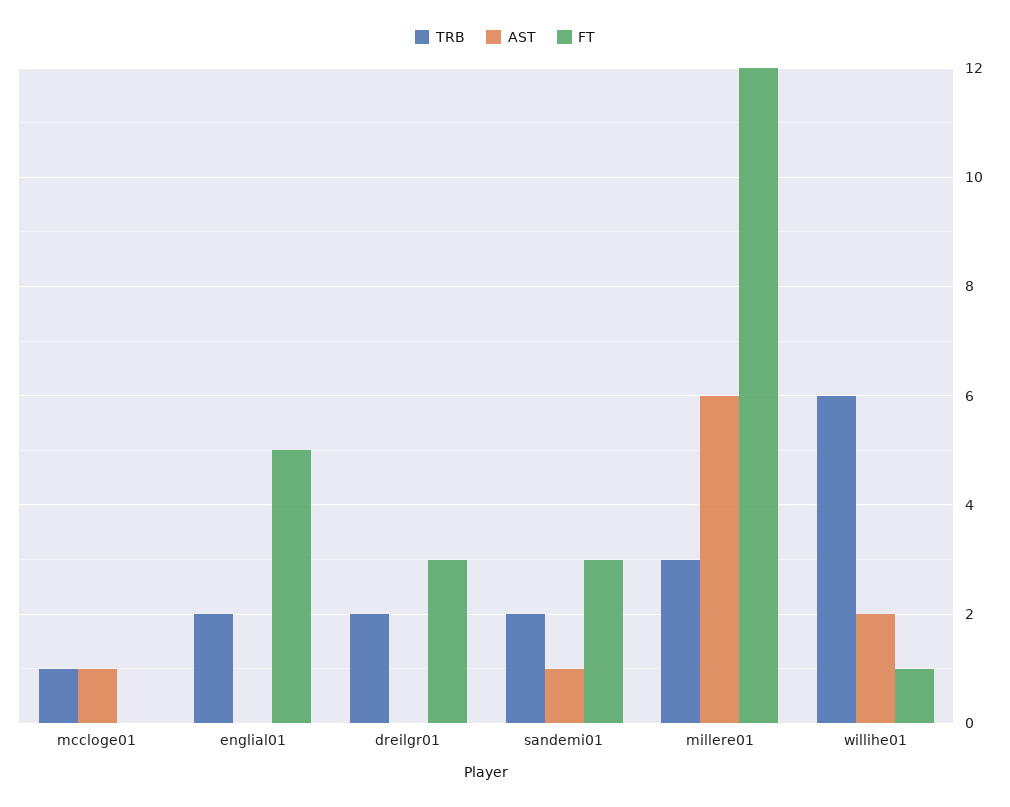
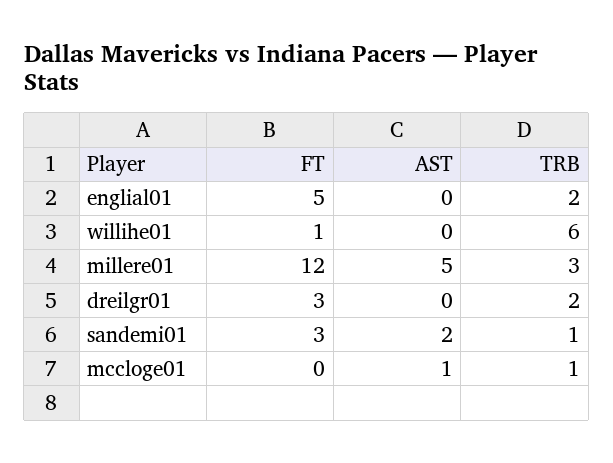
TRB, sandemi01: 2 -> 1
AST, sandemi01: 1 -> 2
AST, millere01: 6 -> 5
AST, willihe01: 2 -> 0

